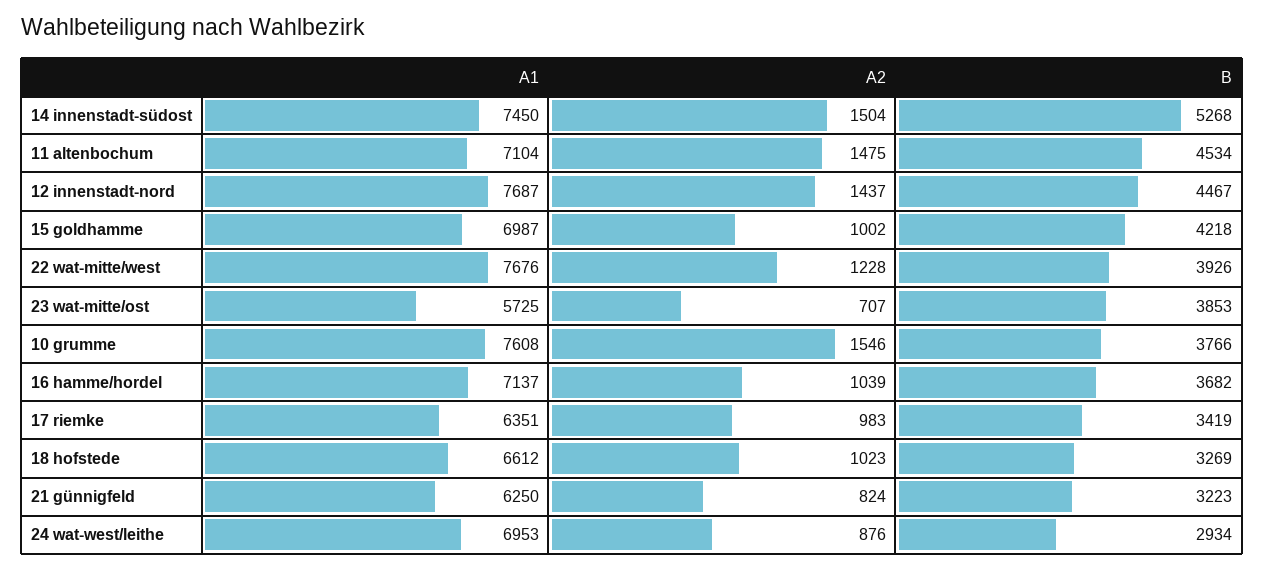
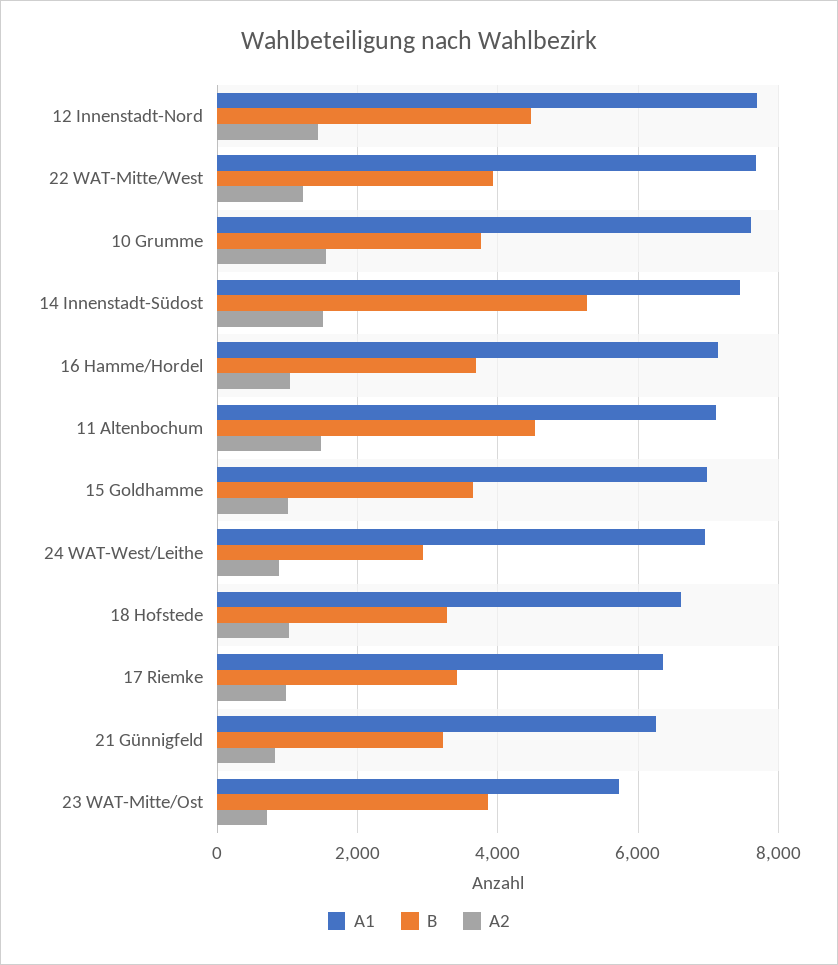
B, 15 goldhamme: 4218 -> 3600

